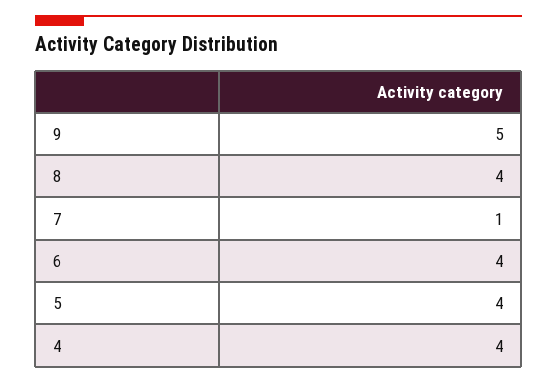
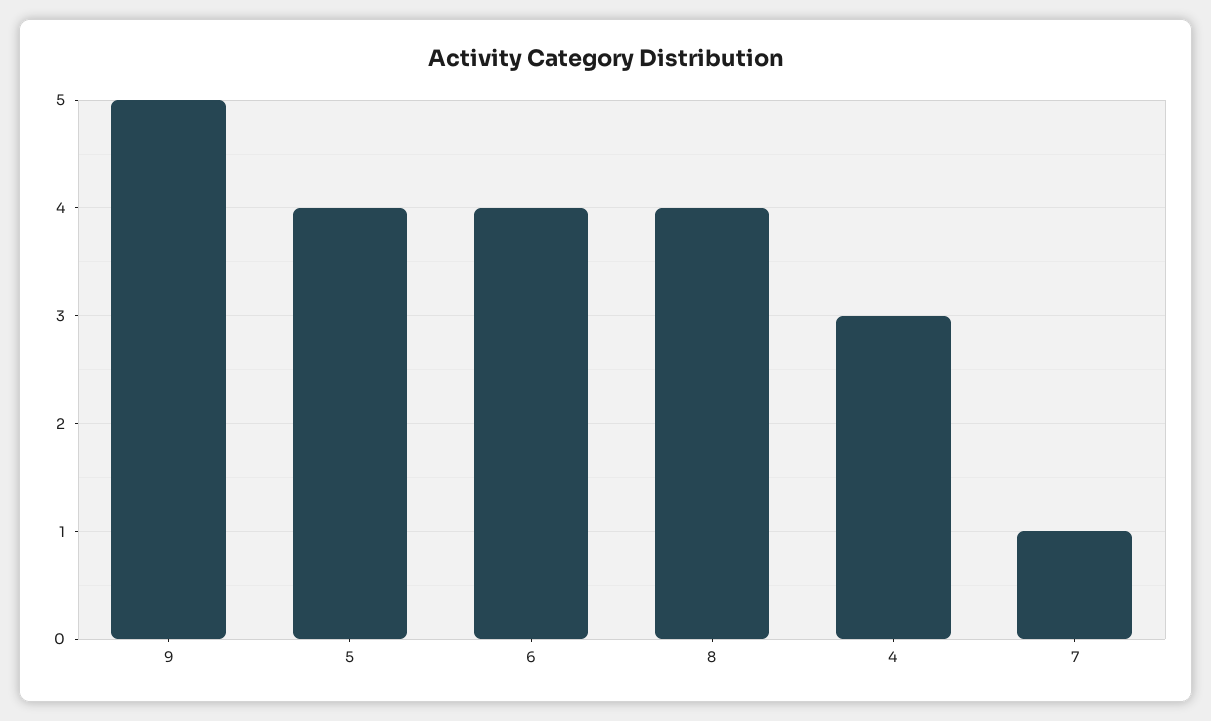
4: 4 -> 3

